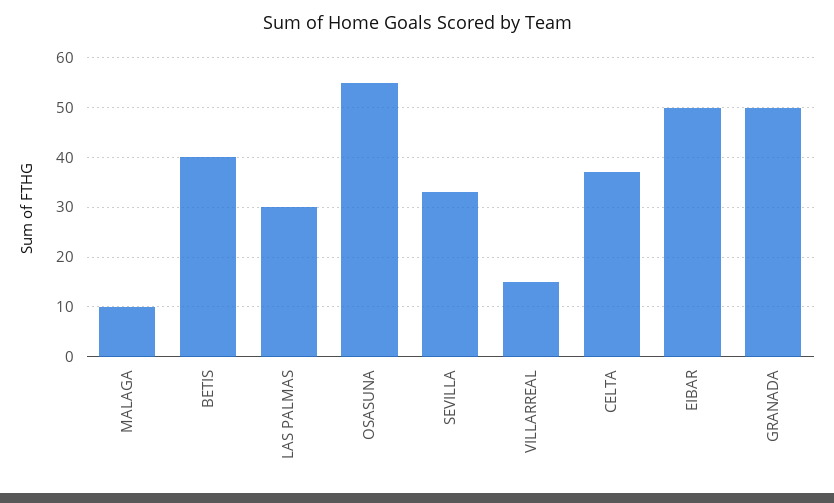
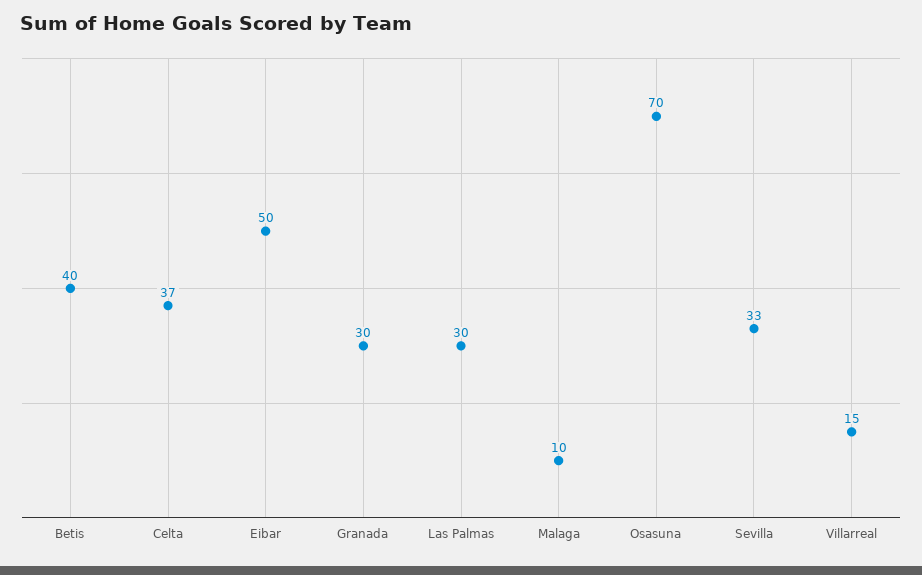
OSASUNA: 55 -> 70
GRANADA: 50 -> 30

